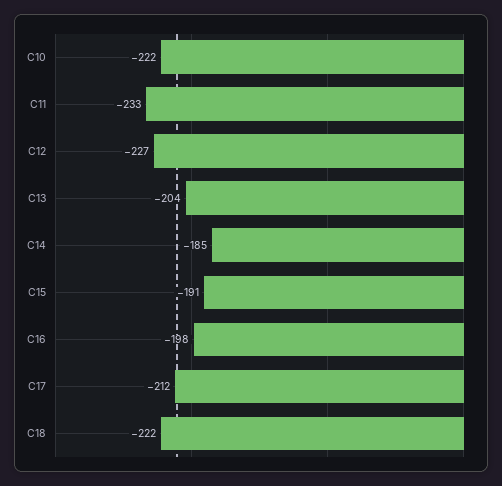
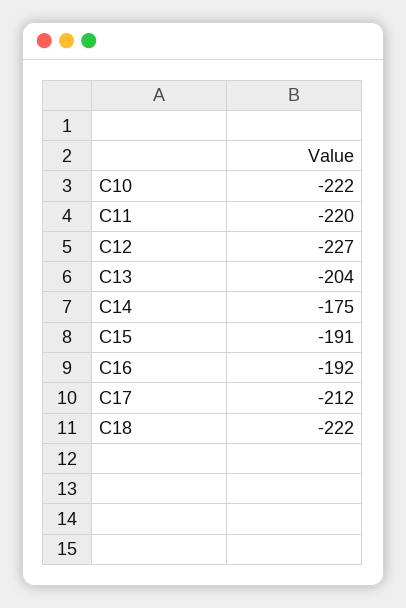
C11: -233 -> -220
C14: -185 -> -175
C16: -198 -> -192

